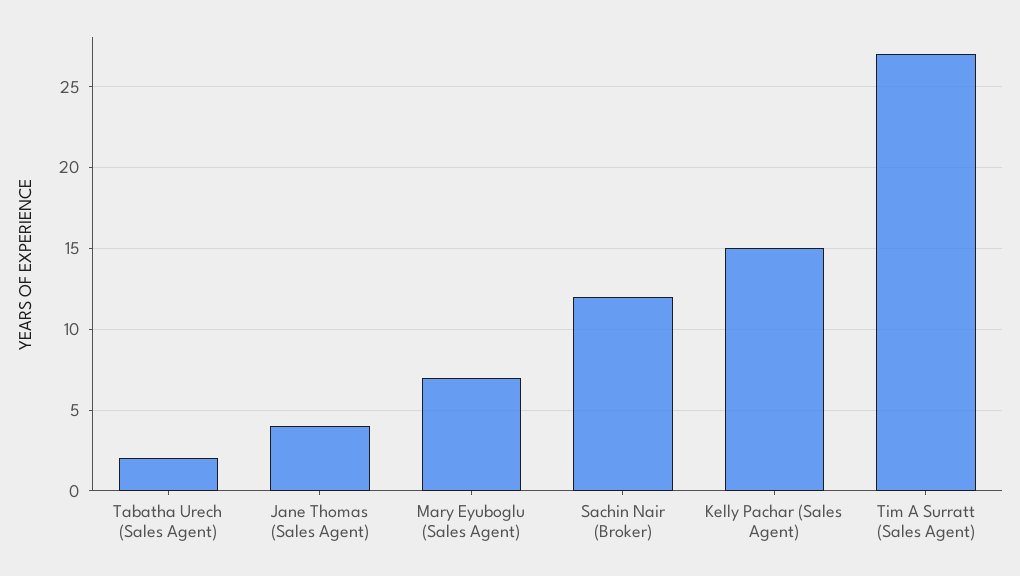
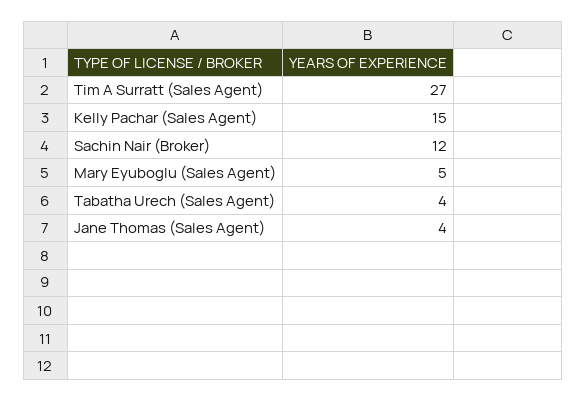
Tabatha Urech (Sales Agent): 2 -> 4
Mary Eyuboglu (Sales Agent): 7 -> 5

